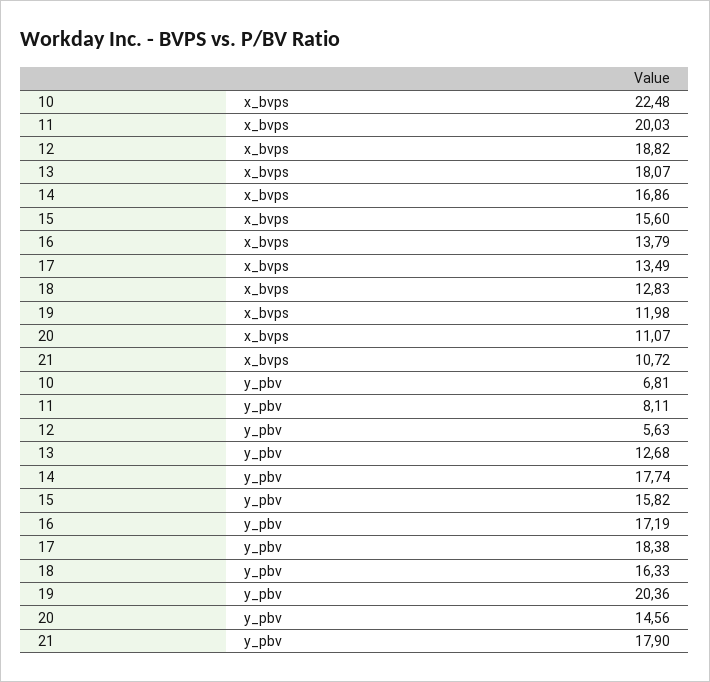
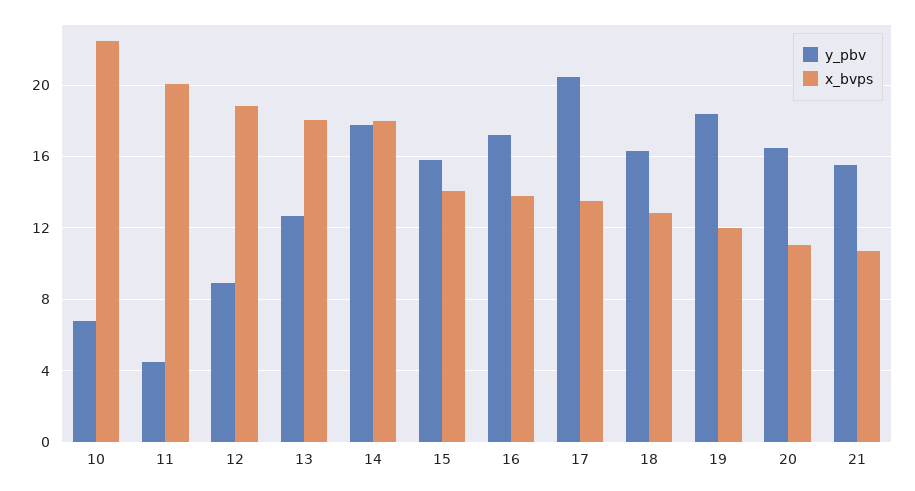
x_bvps, 14: 16.86 -> 18
x_bvps, 15: 15.6 -> 14
y_pbv, 11: 8.11 -> 4.5
y_pbv, 12: 5.63 -> 9
y_pbv, 17: 18.38 -> 20.5
y_pbv, 19: 20.36 -> 18.5
y_pbv, 20: 14.56 -> 16.5
y_pbv, 21: 17.9 -> 15.5

